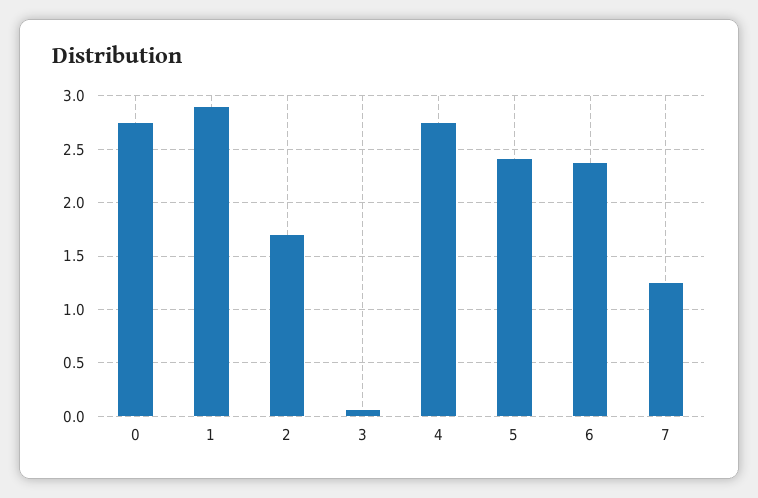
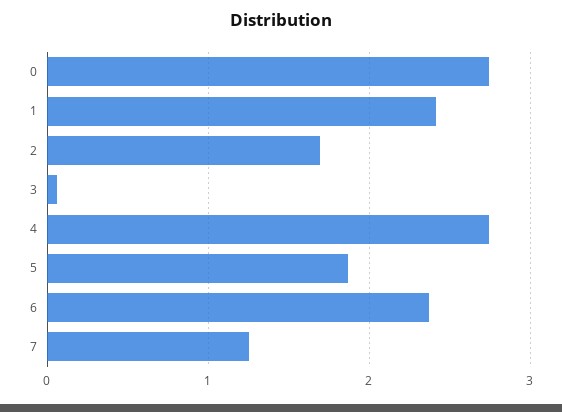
1: 2.9 -> 2.4
5: 2.4 -> 1.9

